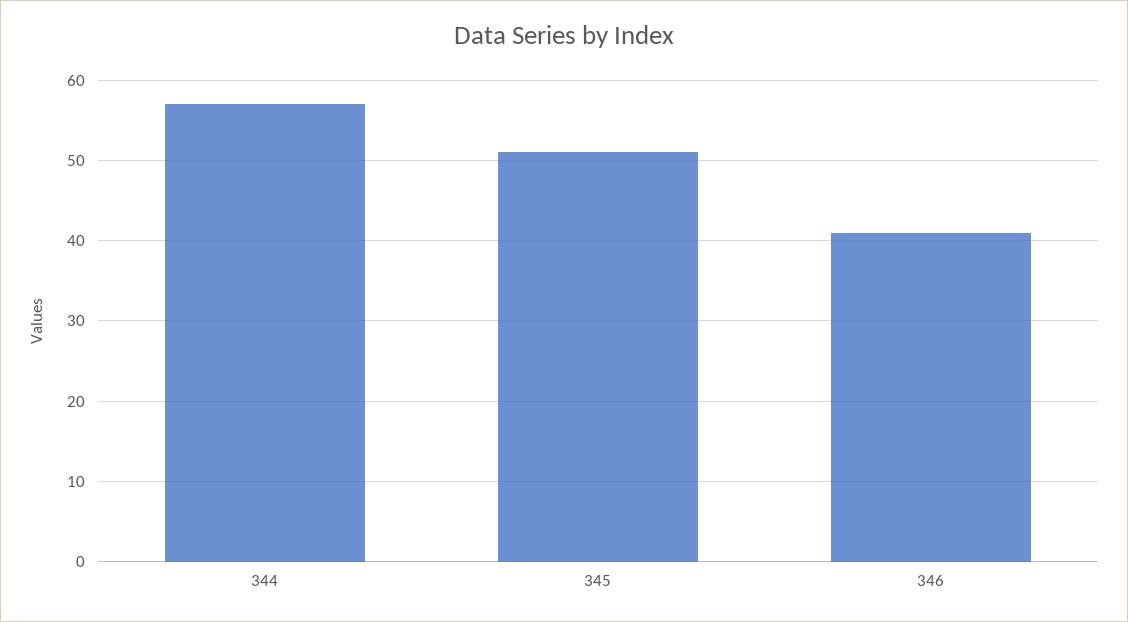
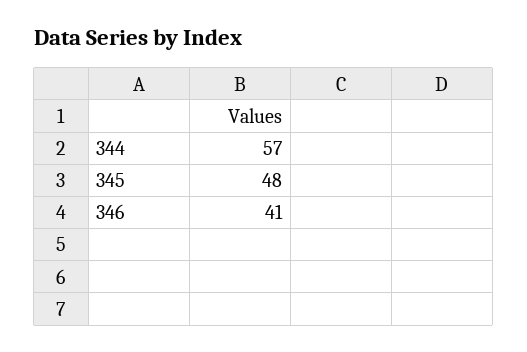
345: 51 -> 48

